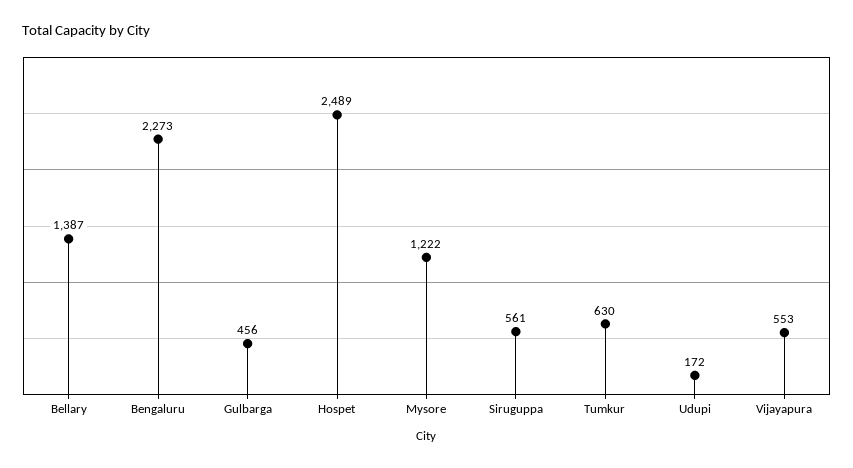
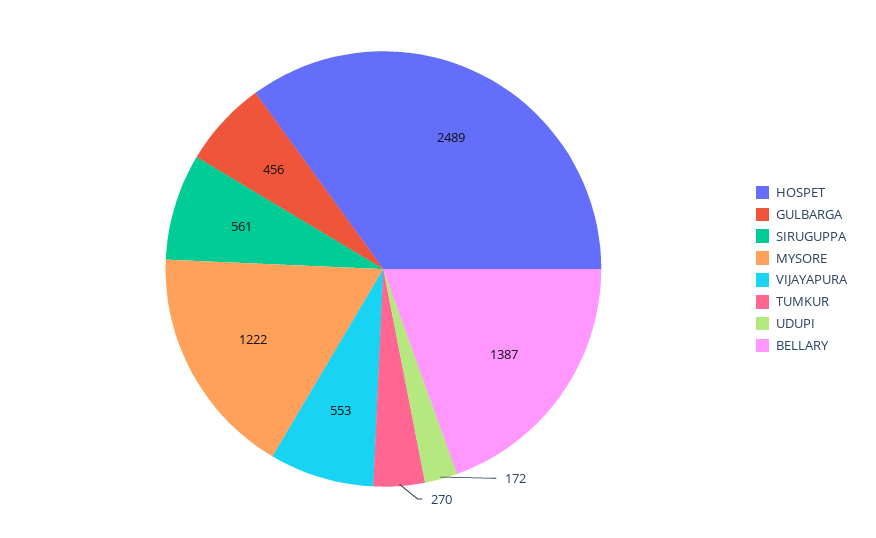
Bengaluru: 2273 -> none
Tumkur: 630 -> 270

